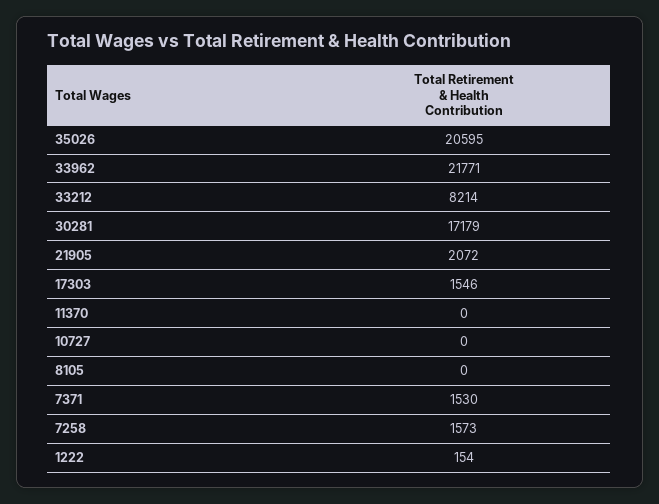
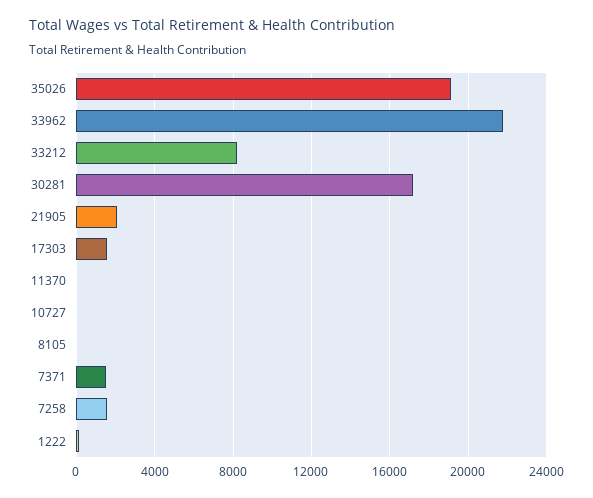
35026: 20595 -> 19000

